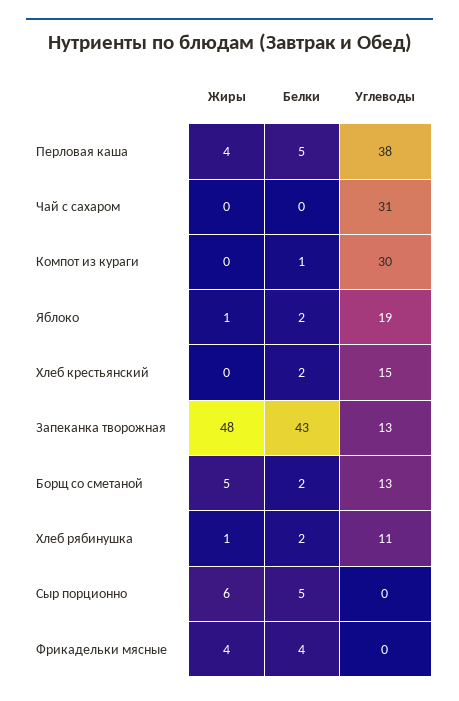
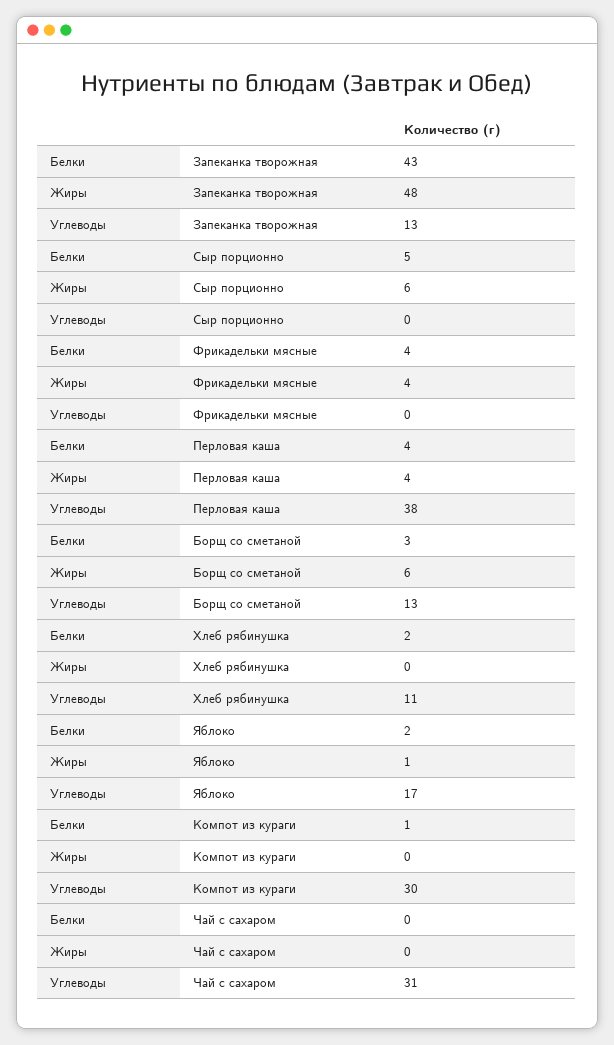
Белки, Перловая каша: 5 -> 4
Углеводы, Яблоко: 19 -> 17
Жиры, Хлеб крестьянский: 0 -> none
Белки, Хлеб крестьянский: 2 -> none
Углеводы, Хлеб крестьянский: 15 -> none
Жиры, Борщ со сметаной: 5 -> 6
Белки, Борщ со сметаной: 2 -> 3
Жиры, Хлеб рябинушка: 1 -> 0

